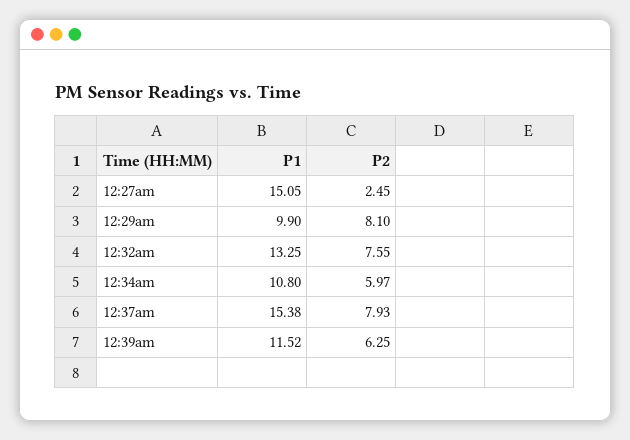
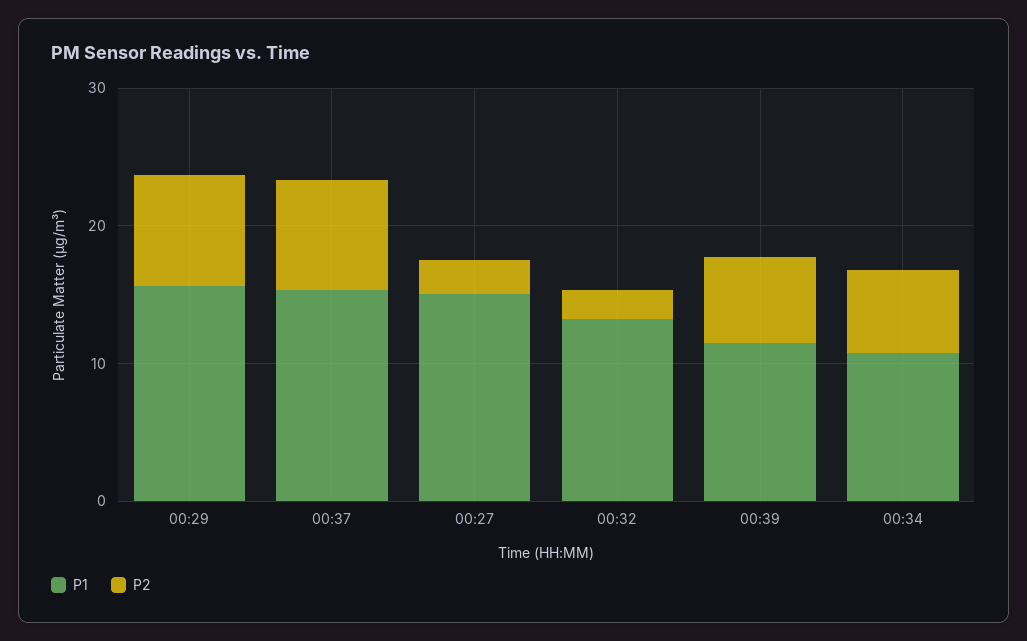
P1, 12:29am: 9.9 -> 16
P2, 12:32am: 7.55 -> 2

